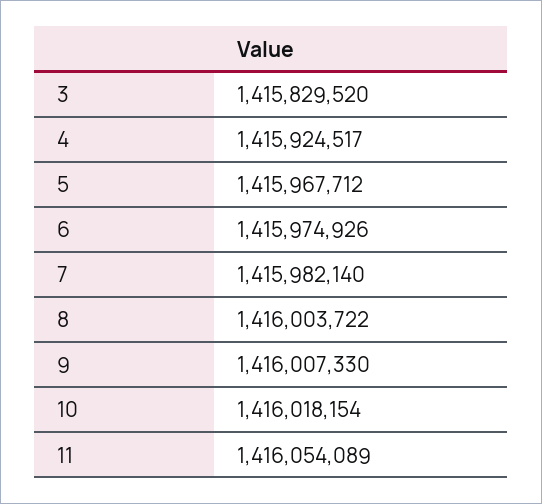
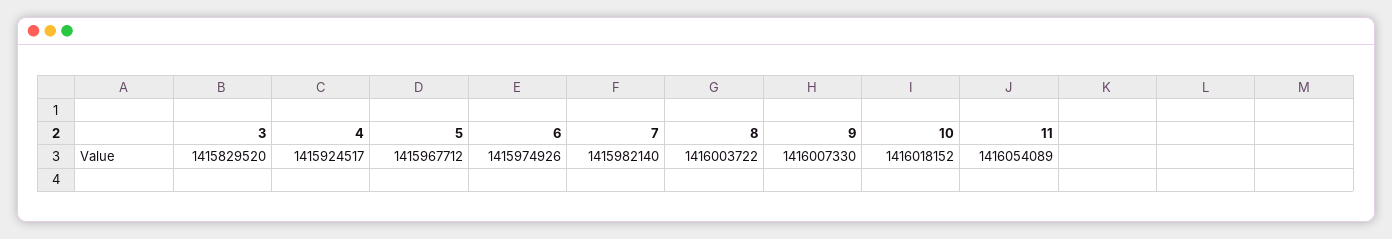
10: 1416018154 -> 1416018152

